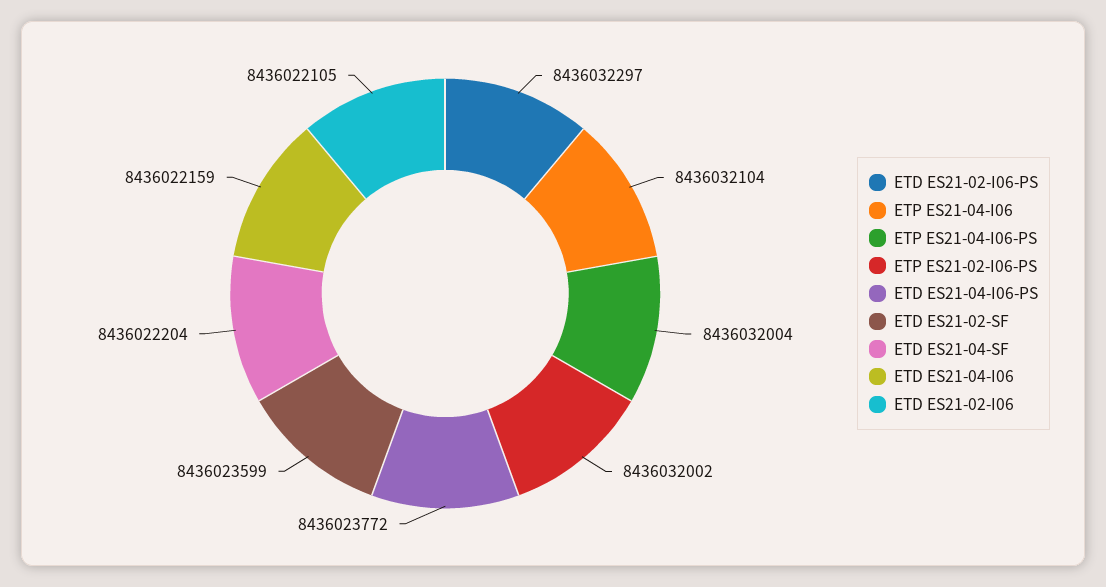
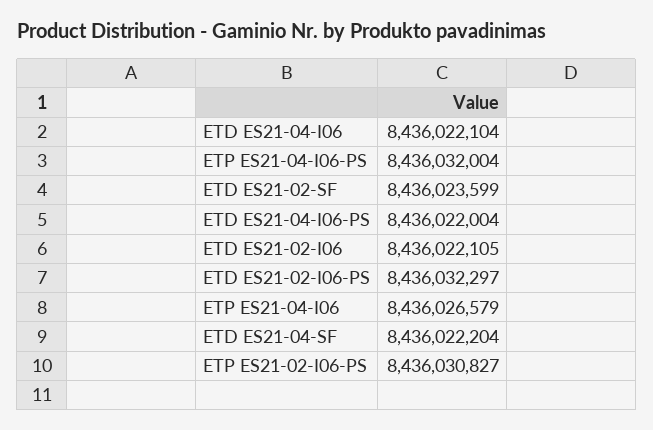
ETP ES21-04-I06: 8436032104 -> 8436026579
ETP ES21-02-I06-PS: 8436032002 -> 8436030827
ETD ES21-04-I06-PS: 8436023772 -> 8436022004
ETD ES21-04-I06: 8436022159 -> 8436022104

